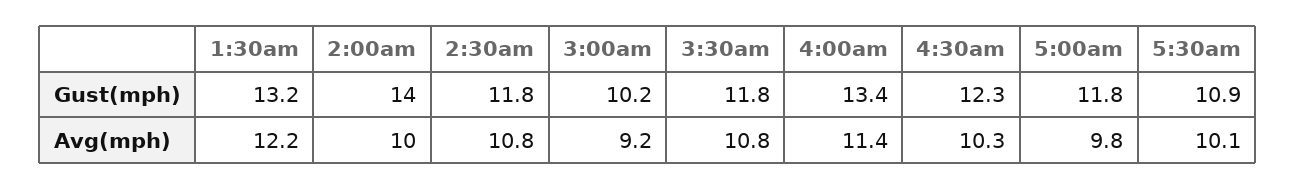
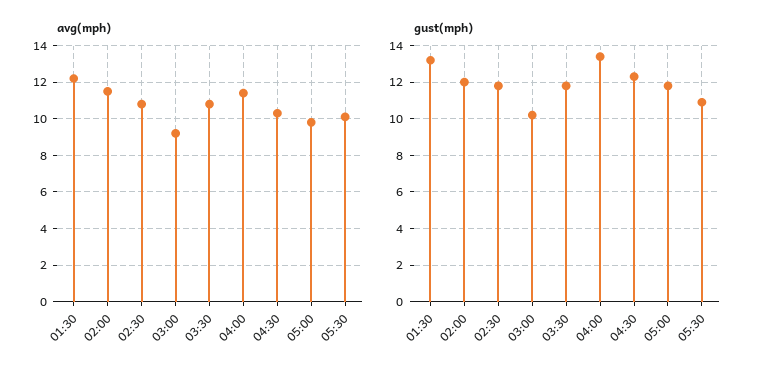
Gust(mph), 2:00am: 14 -> 12
Avg(mph), 2:00am: 10 -> 11.5

